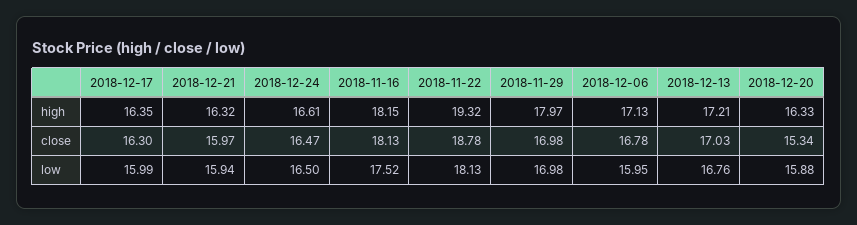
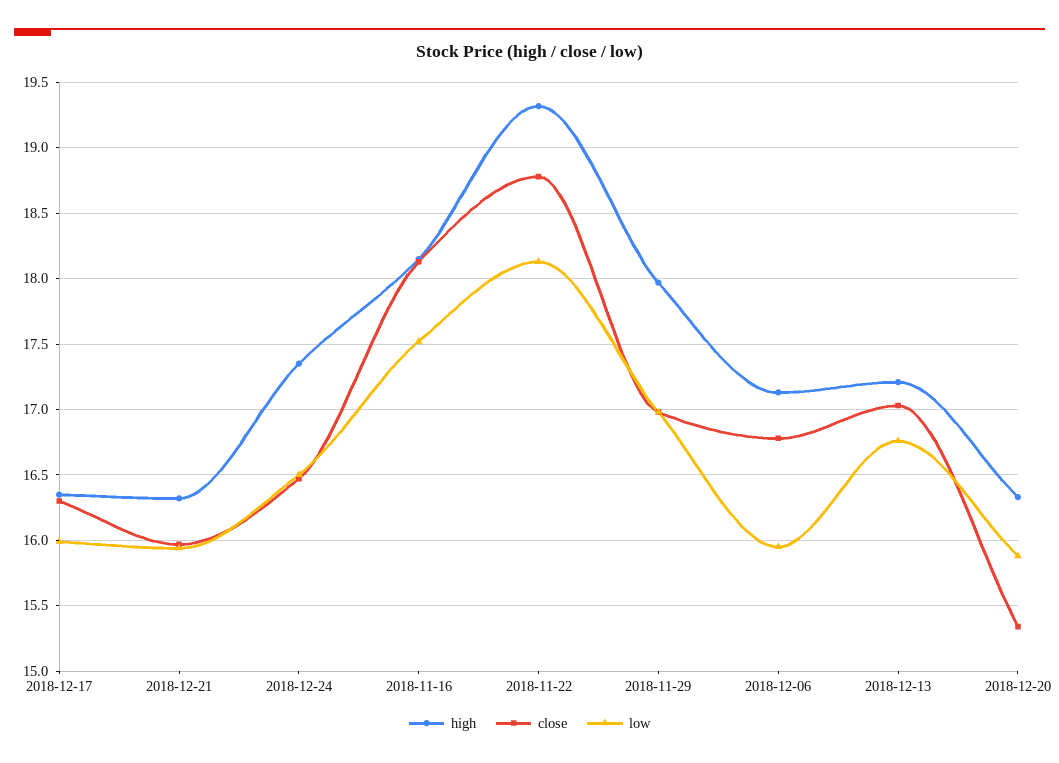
high, 2018-12-24: 16.61 -> 17.35

